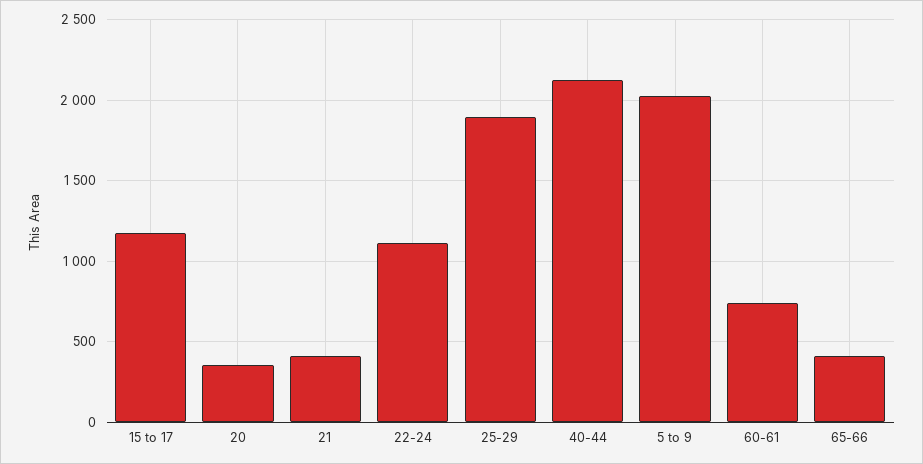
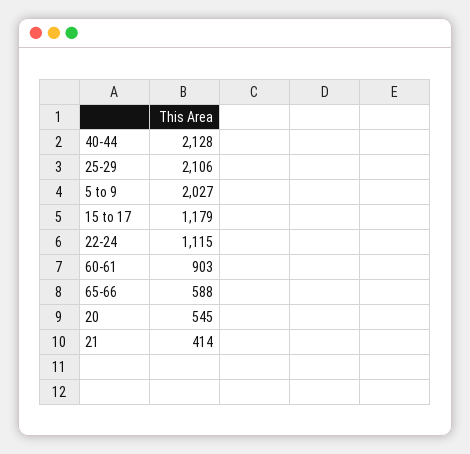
20: 350 -> 545
25-29: 1900 -> 2106
60-61: 750 -> 903
65-66: 400 -> 588

